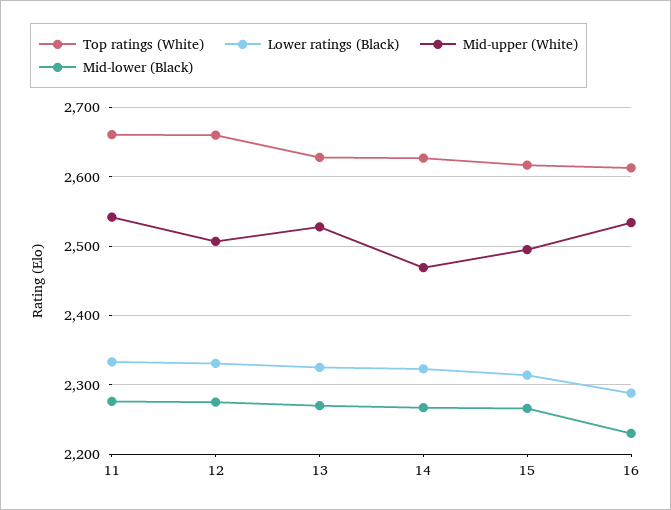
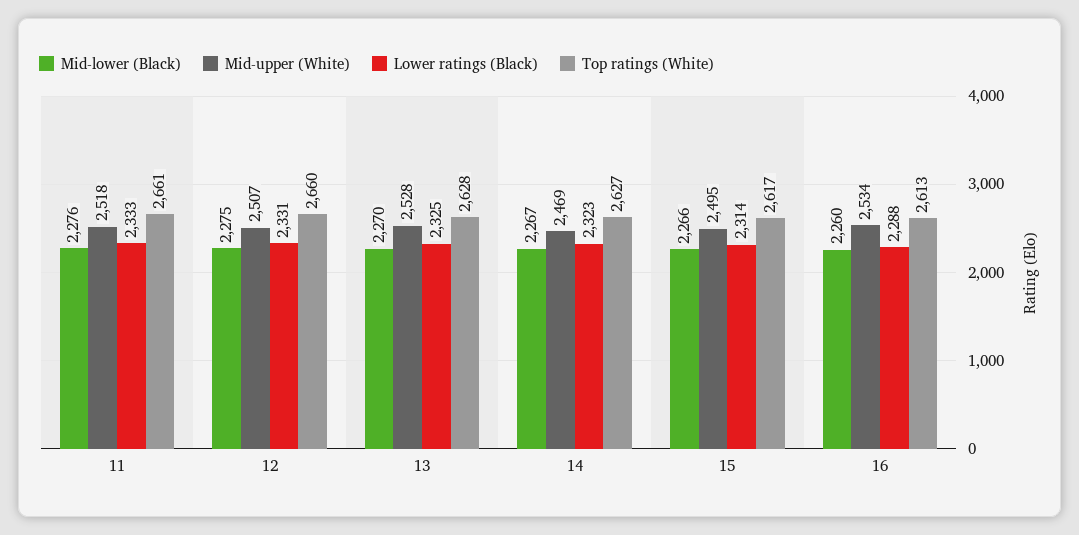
Mid-upper (White), 11: 2540 -> 2518
Mid-lower (Black), 16: 2230 -> 2260

